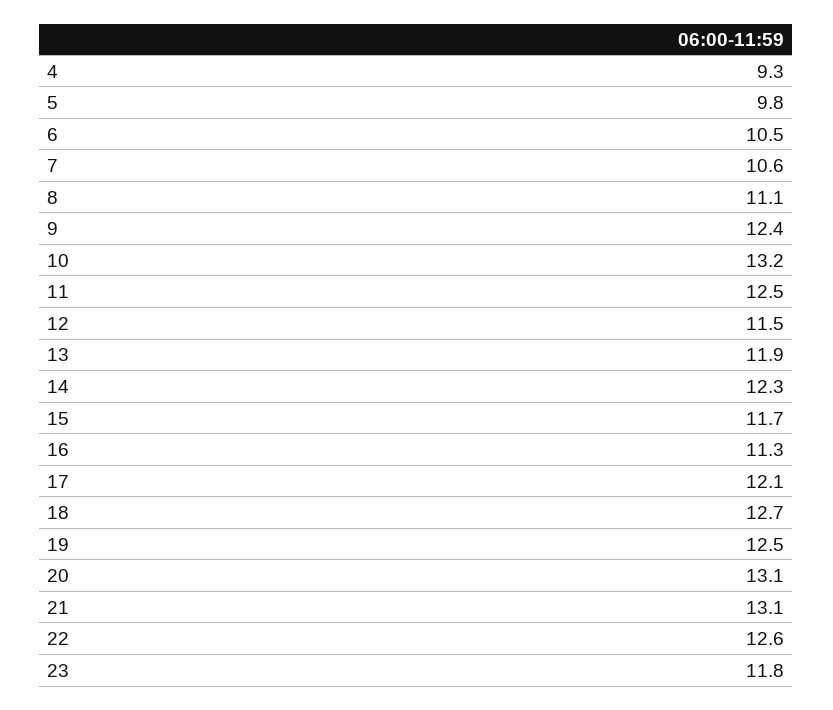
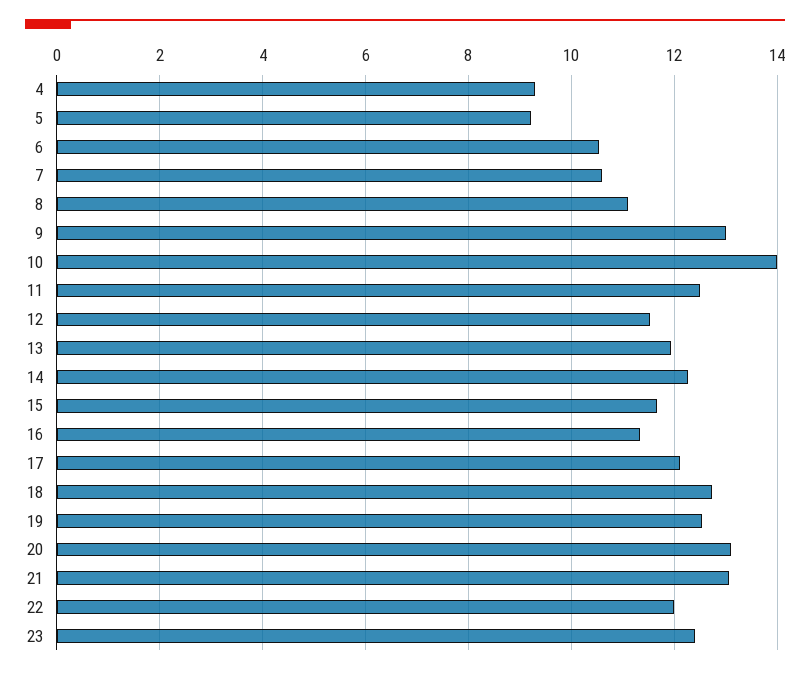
5: 9.8 -> 9.2
9: 12.4 -> 13
10: 13.2 -> 14
22: 12.6 -> 12
23: 11.8 -> 12.4

